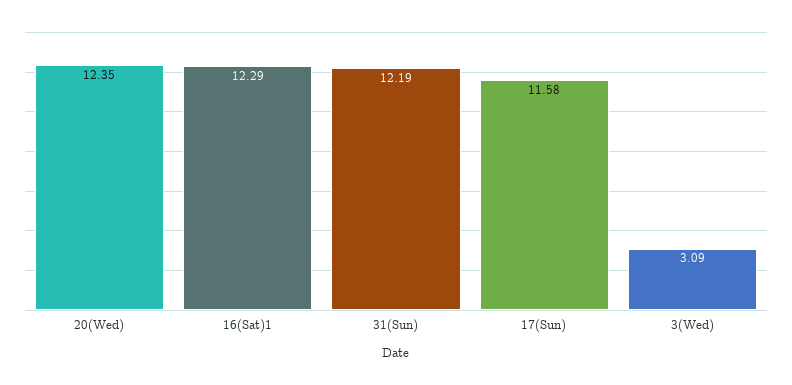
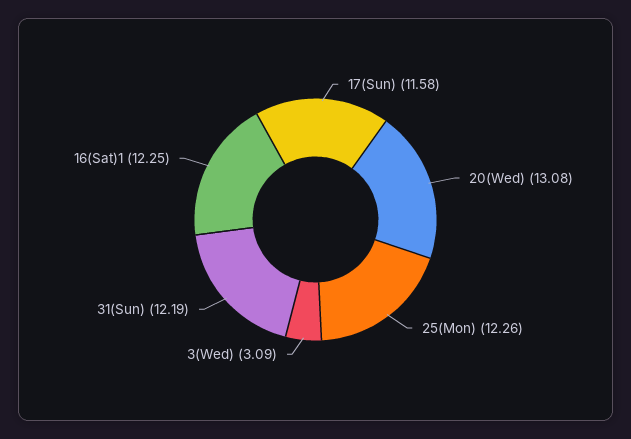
20(Wed): 12.35 -> 13.08
16(Sat)1: 12.29 -> 12.25
25(Mon): none -> 12.26

